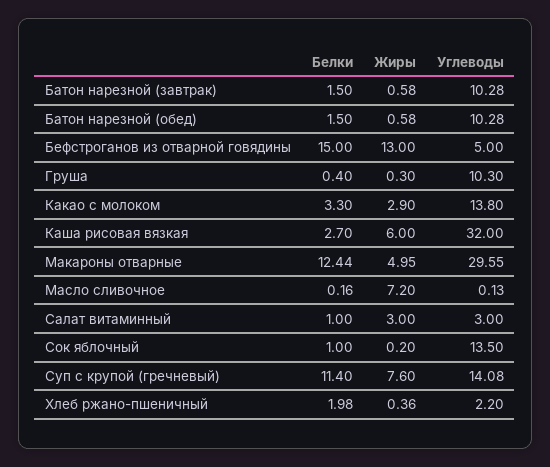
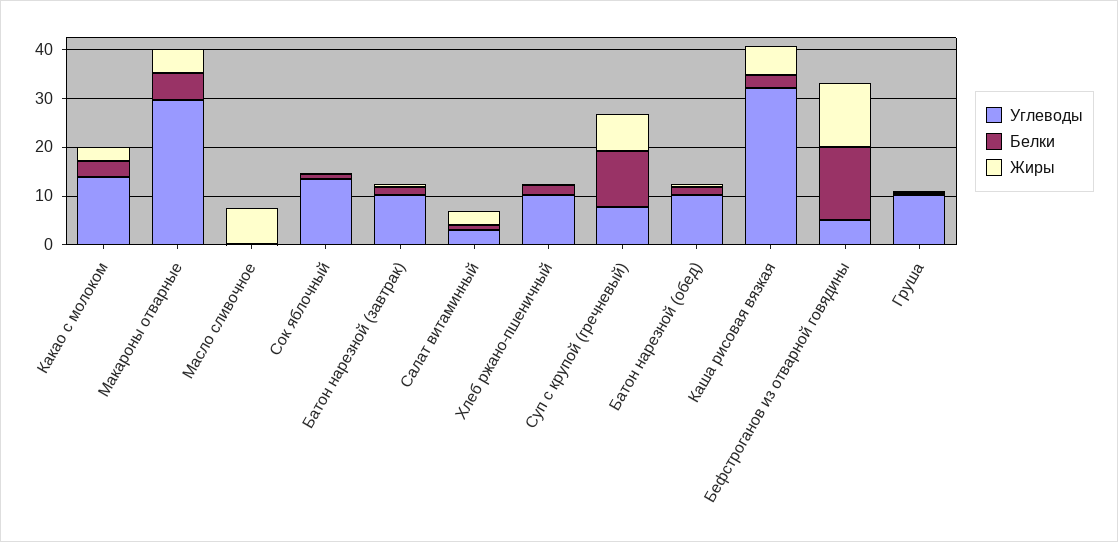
Белки, Макароны отварные: 12.44 -> 6
Углеводы, Суп с крупой (гречневый): 14.08 -> 8
Углеводы, Хлеб ржано-пшеничный: 2.2 -> 10

